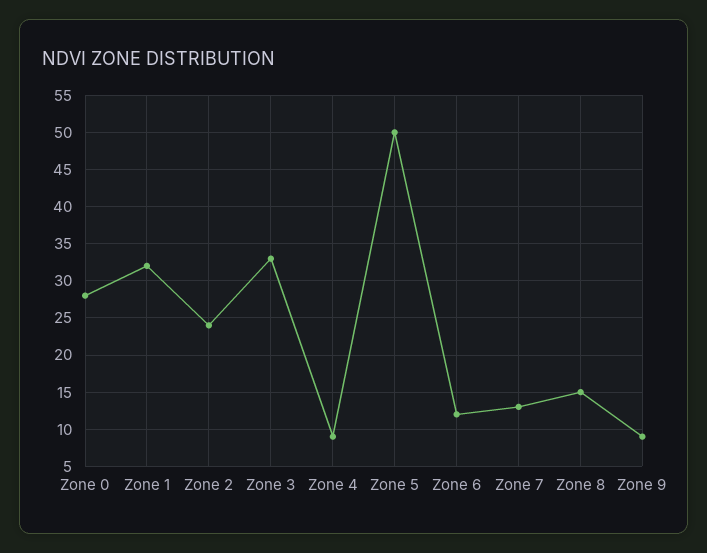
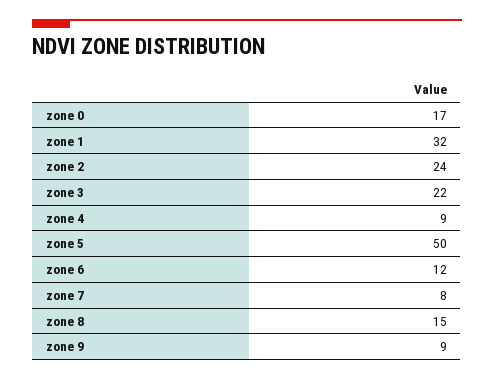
Zone 0: 28 -> 17
Zone 3: 33 -> 22
Zone 7: 13 -> 8

